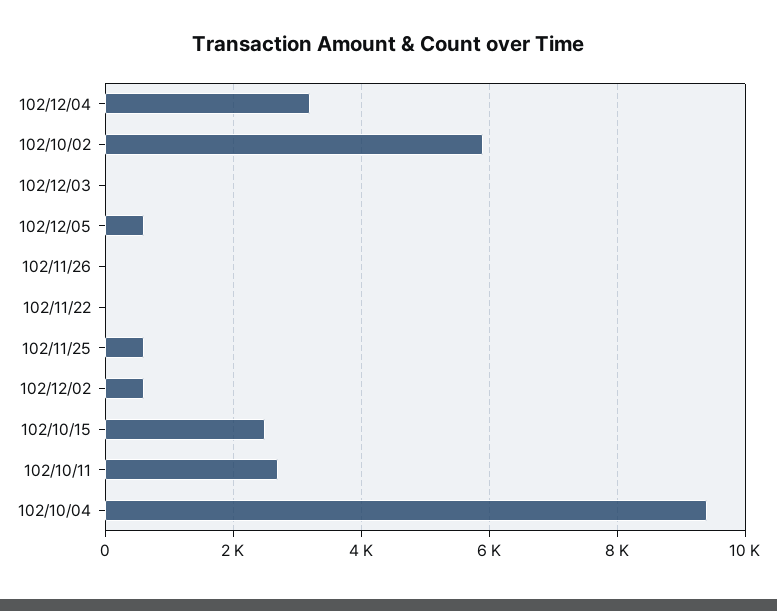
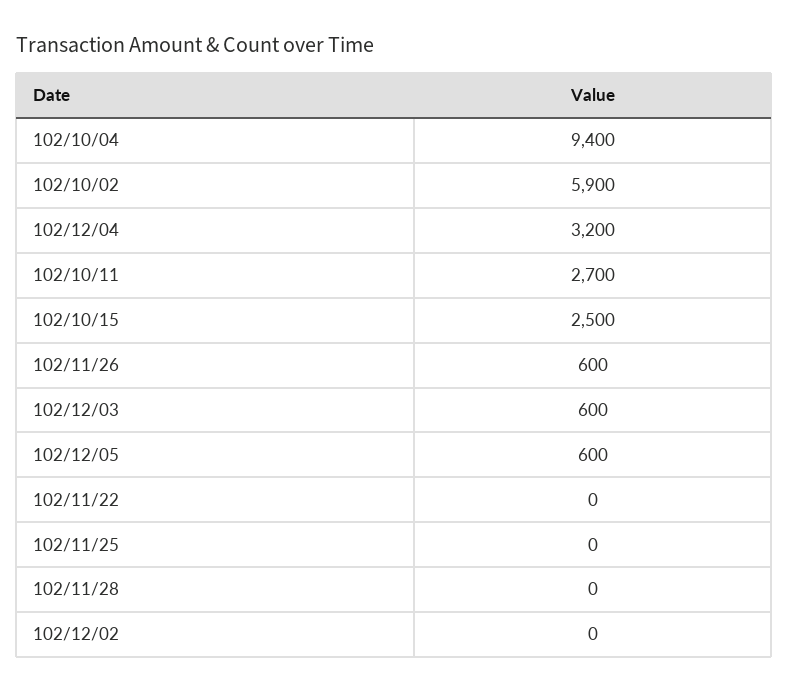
102/12/03: 0 -> 600
102/11/26: 0 -> 600
102/11/25: 600 -> 0
102/12/02: 600 -> 0
102/11/28: none -> 0

